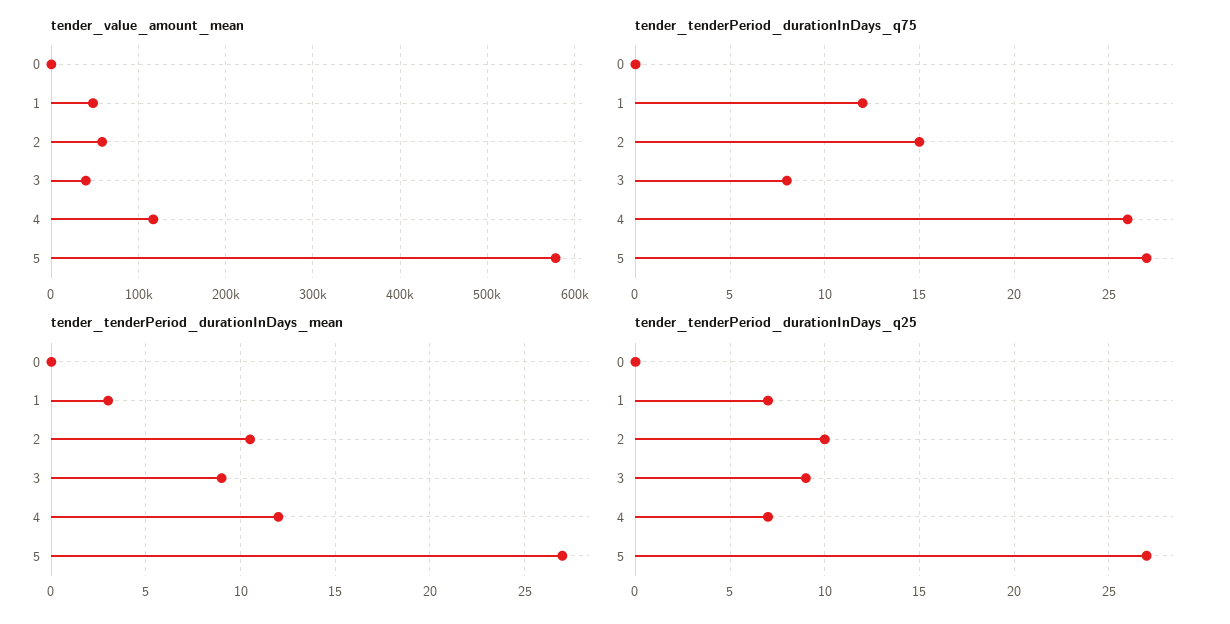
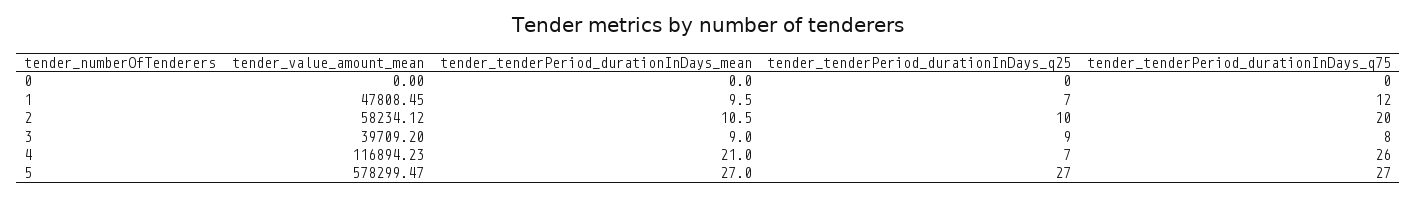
tender_tenderPeriod_durationInDays_q75, 2: 15 -> 20
tender_tenderPeriod_durationInDays_mean, 1: 3 -> 9.5
tender_tenderPeriod_durationInDays_mean, 4: 12 -> 21

